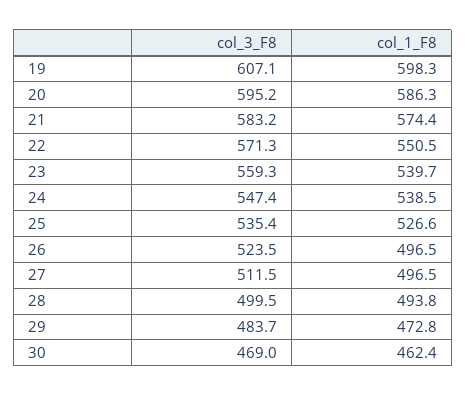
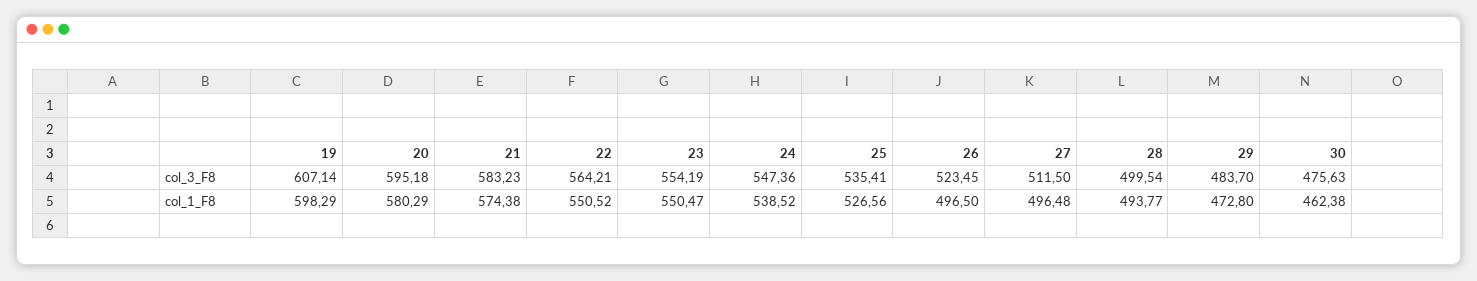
col_1_F8, 20: 586.3 -> 580.29
col_3_F8, 22: 571.3 -> 564.21
col_3_F8, 23: 559.3 -> 554.19
col_1_F8, 23: 539.7 -> 550.47
col_3_F8, 30: 469 -> 475.63

